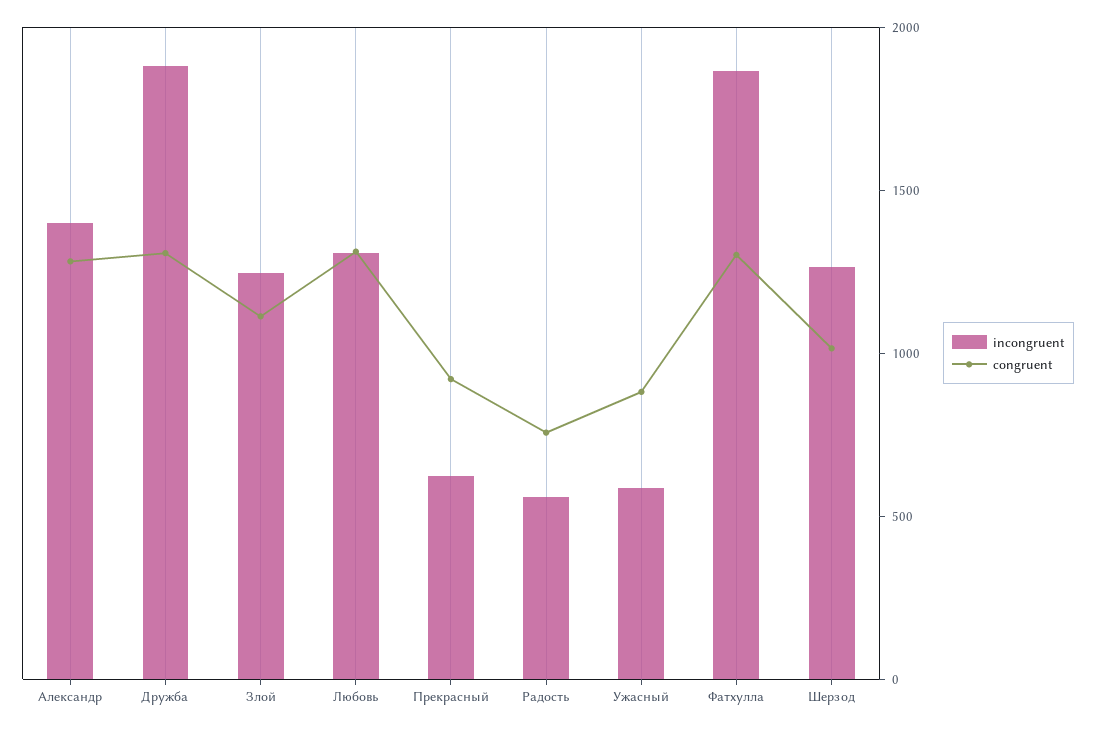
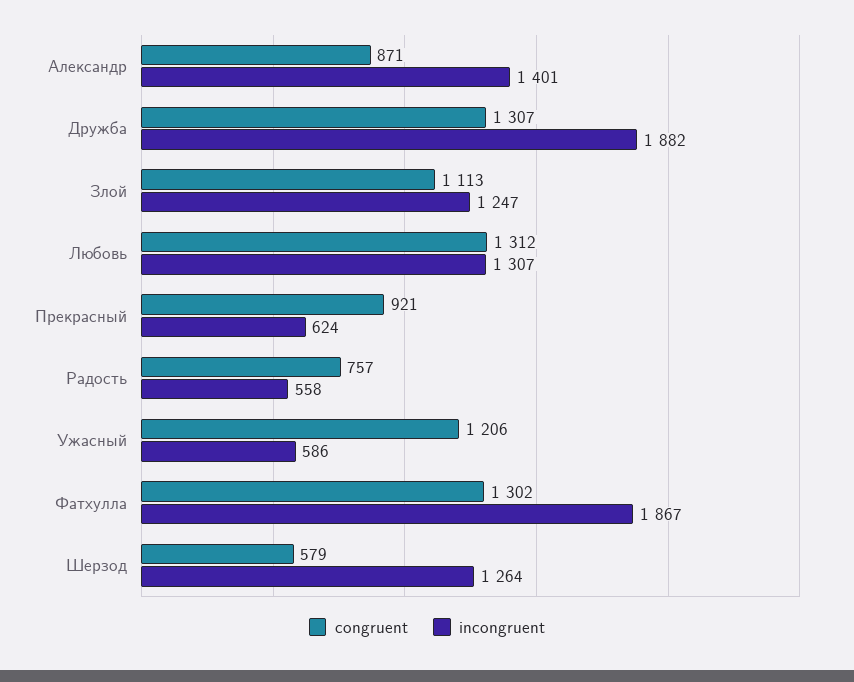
congruent, Александр: 1300 -> 871
congruent, Ужасный: 900 -> 1206
congruent, Шерзод: 1000 -> 579

